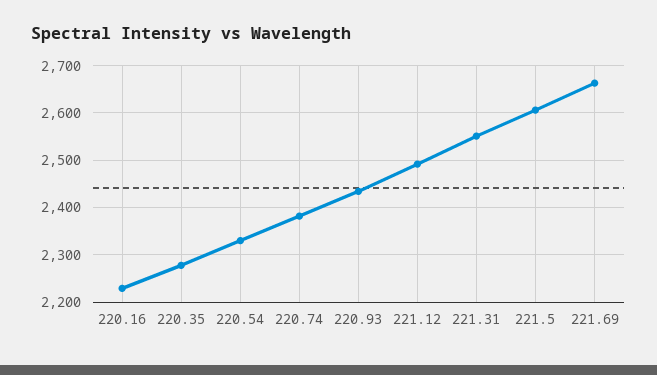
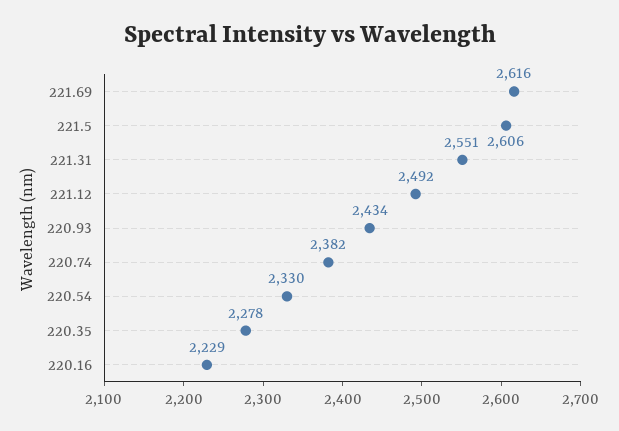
221.69: 2660 -> 2616

